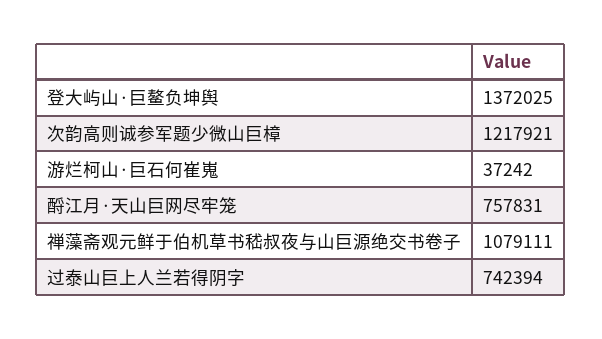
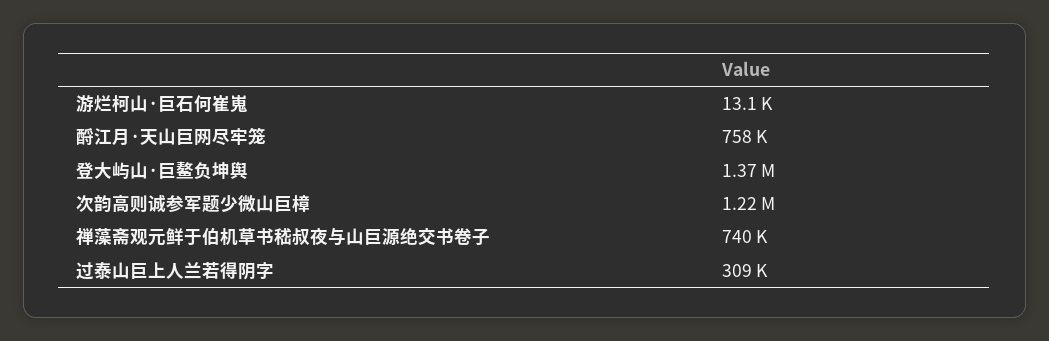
游烂柯山·巨石何崔嵬: 37242 -> 13100
禅藻斋观元鲜于伯机草书嵇叔夜与山巨源绝交书卷子: 1079111 -> 740000
过泰山巨上人兰若得阴字: 742394 -> 309000

